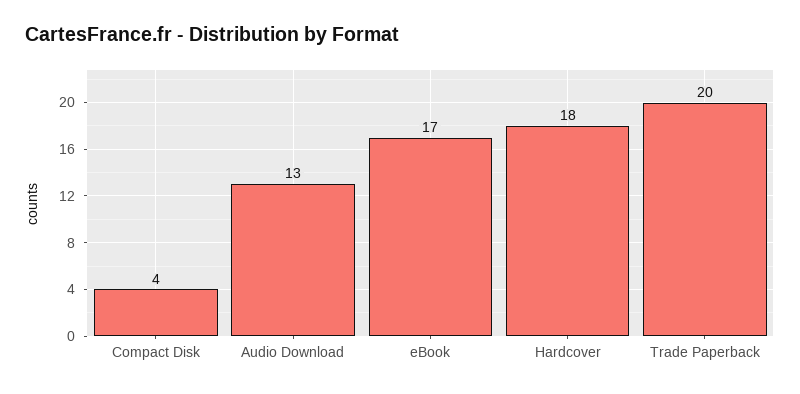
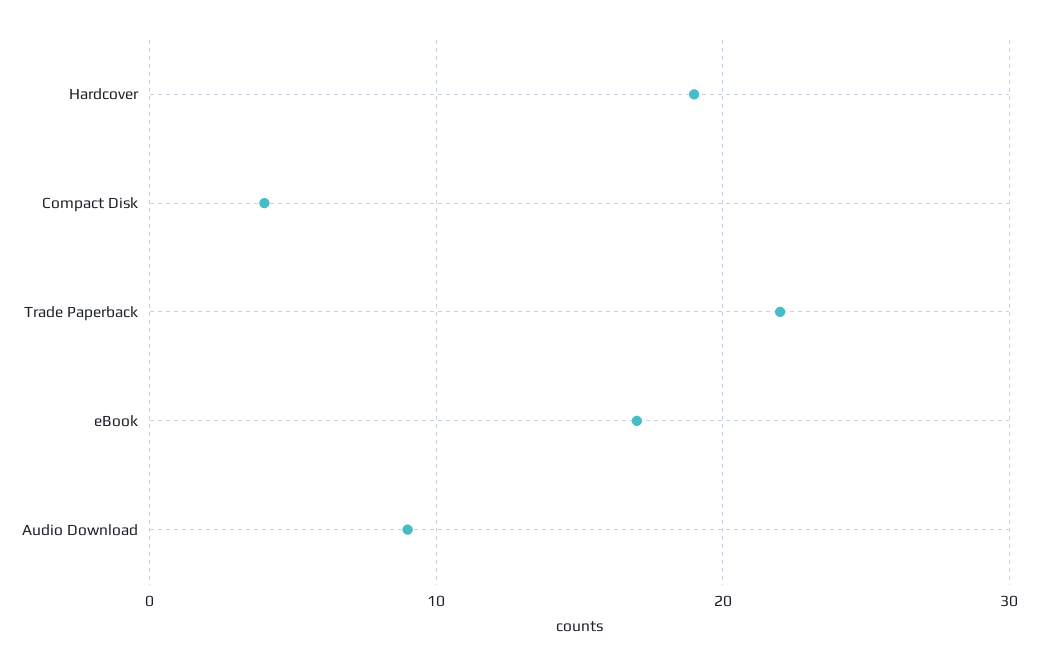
Audio Download: 13 -> 9
Hardcover: 18 -> 19
Trade Paperback: 20 -> 22

